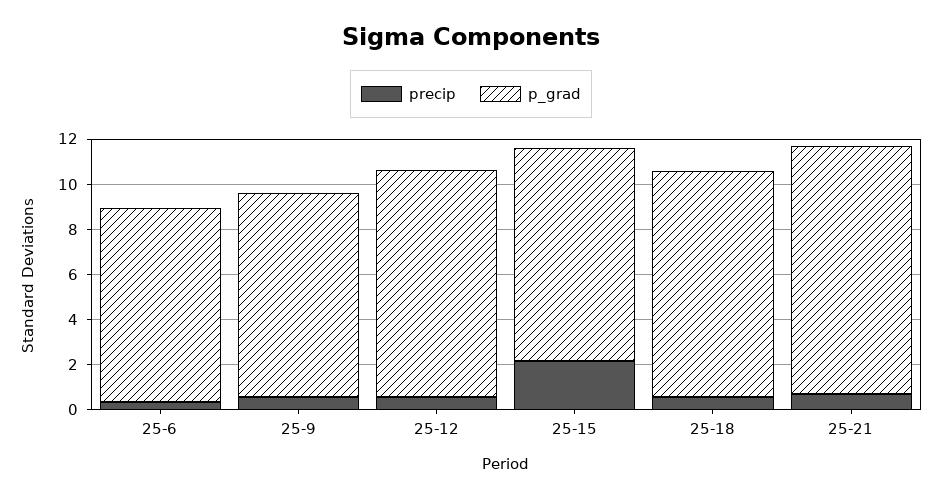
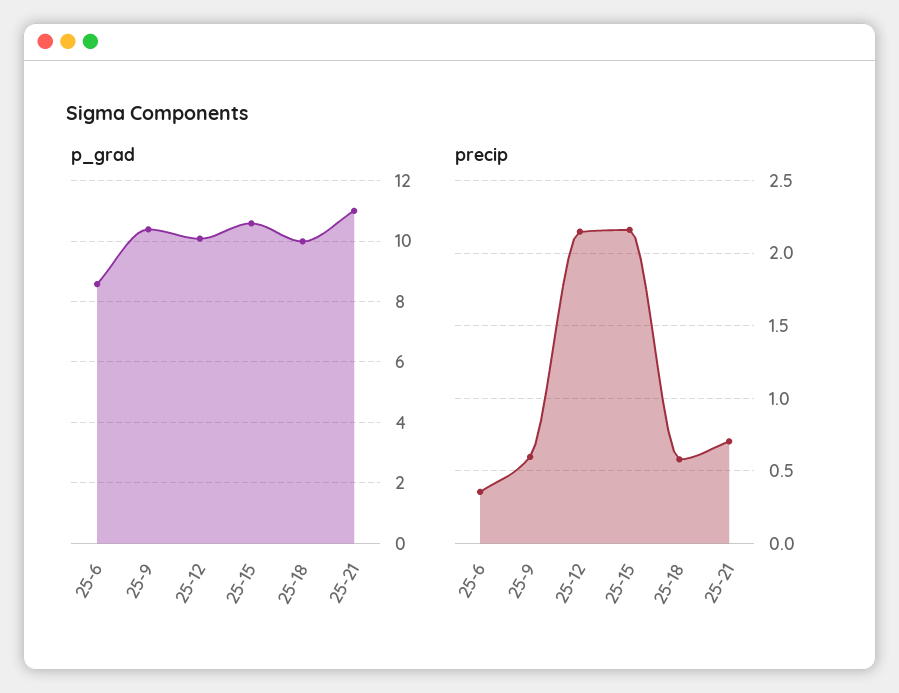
p_grad, 25-9: 9 -> 10.4
precip, 25-12: 0.5 -> 2.15
p_grad, 25-15: 9.5 -> 10.6

